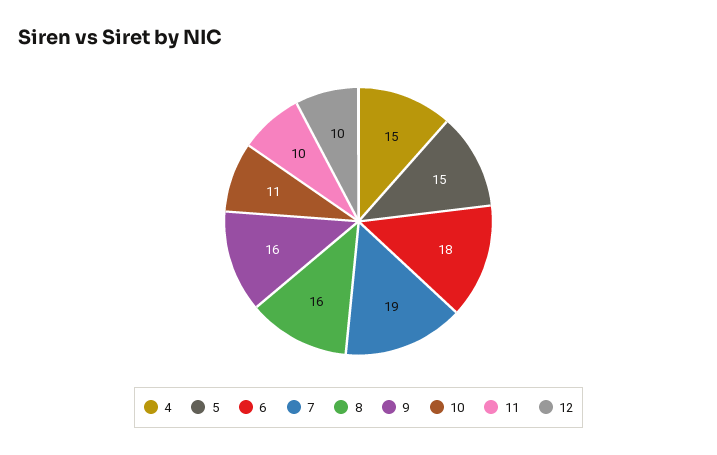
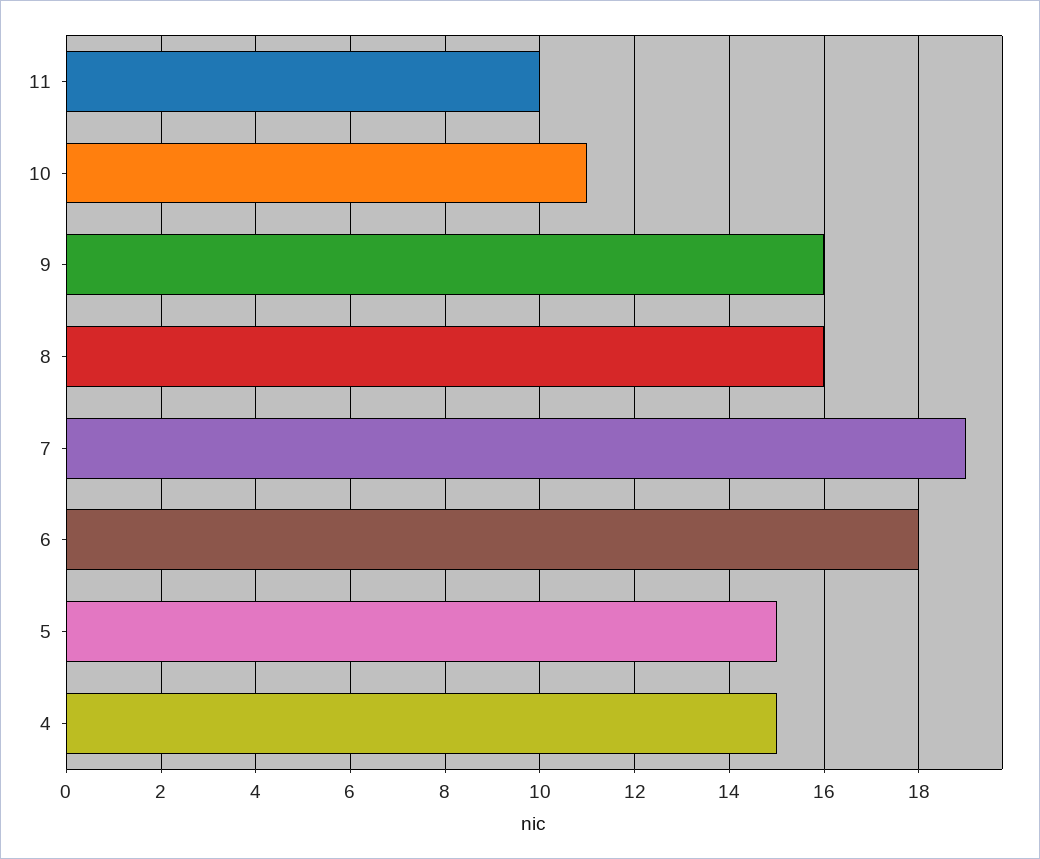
12: 10 -> none

